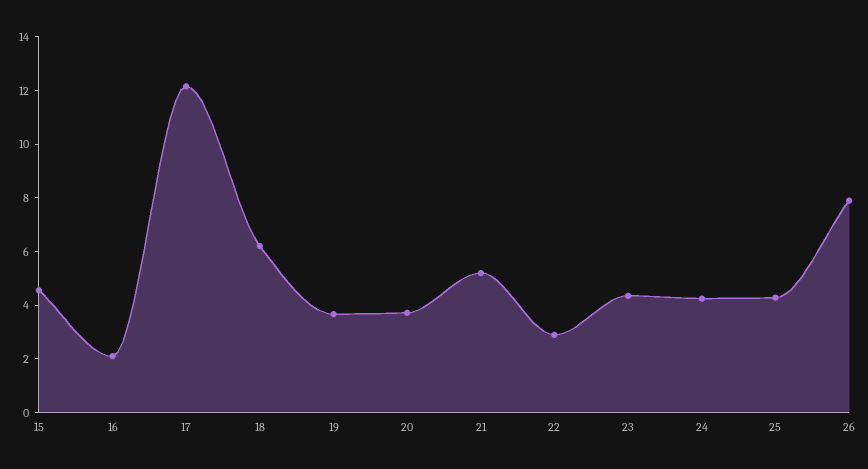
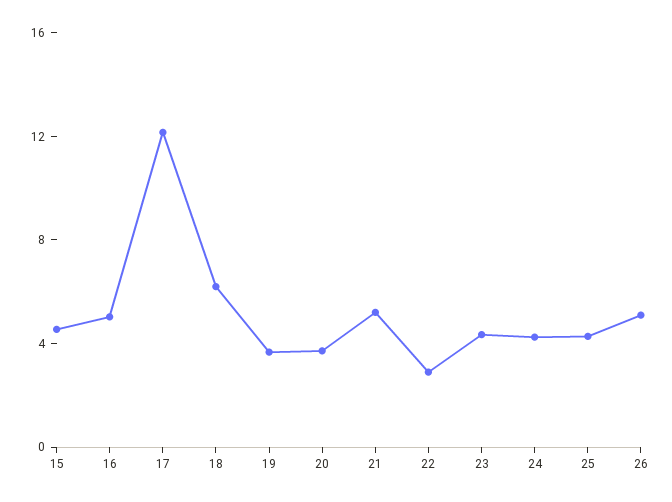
16: 2 -> 5
26: 8 -> 5

